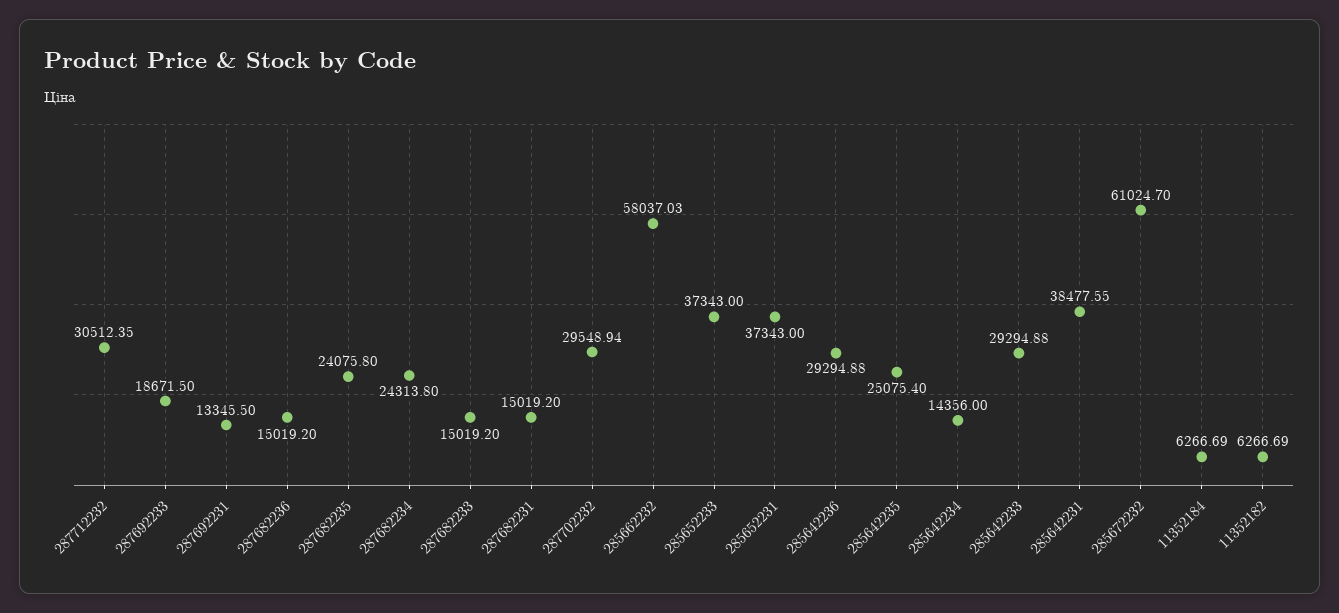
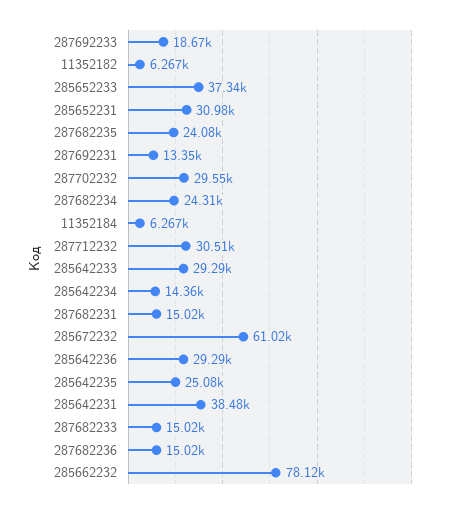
285662232: 58037.03 -> 78120
285652231: 37343 -> 30980

